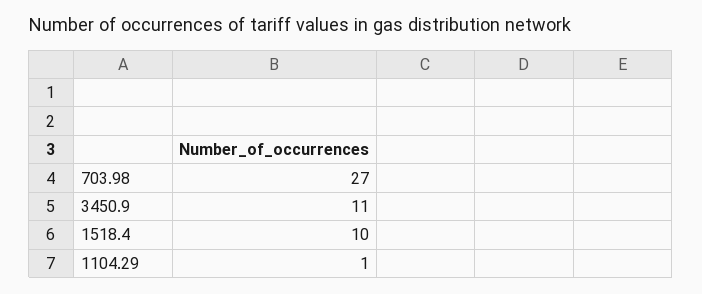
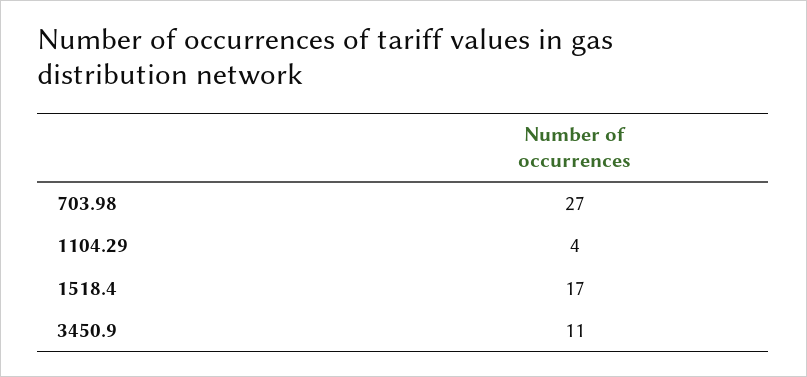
1518.4: 10 -> 17
1104.29: 1 -> 4

